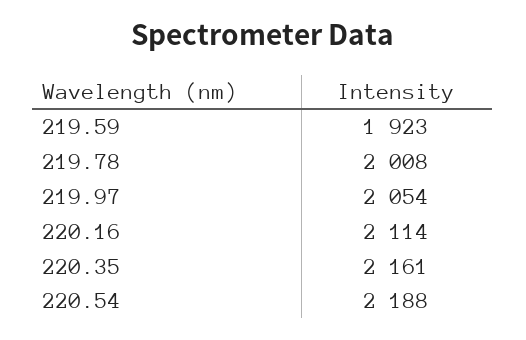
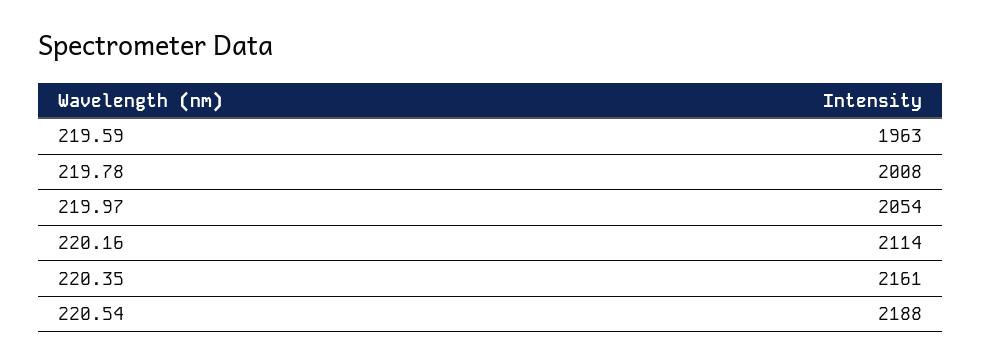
219.59: 1923 -> 1963

